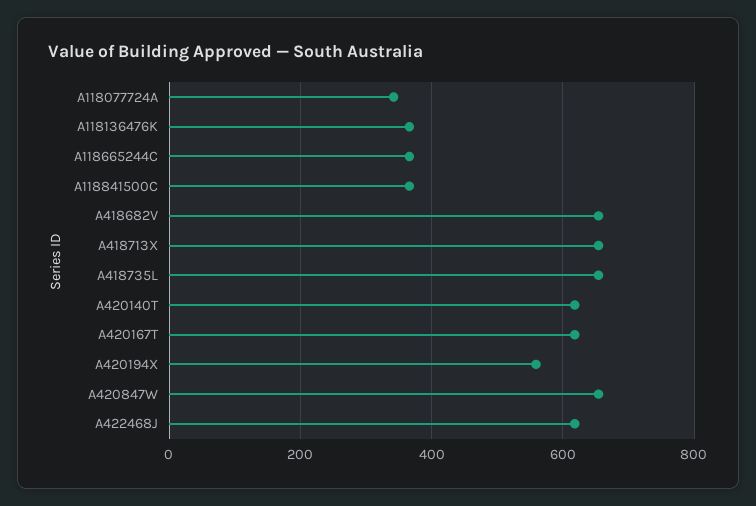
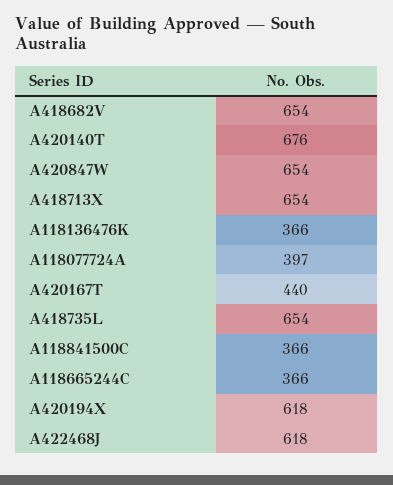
A118077724A: 340 -> 397
A420140T: 620 -> 676
A420167T: 620 -> 440
A420194X: 560 -> 618

